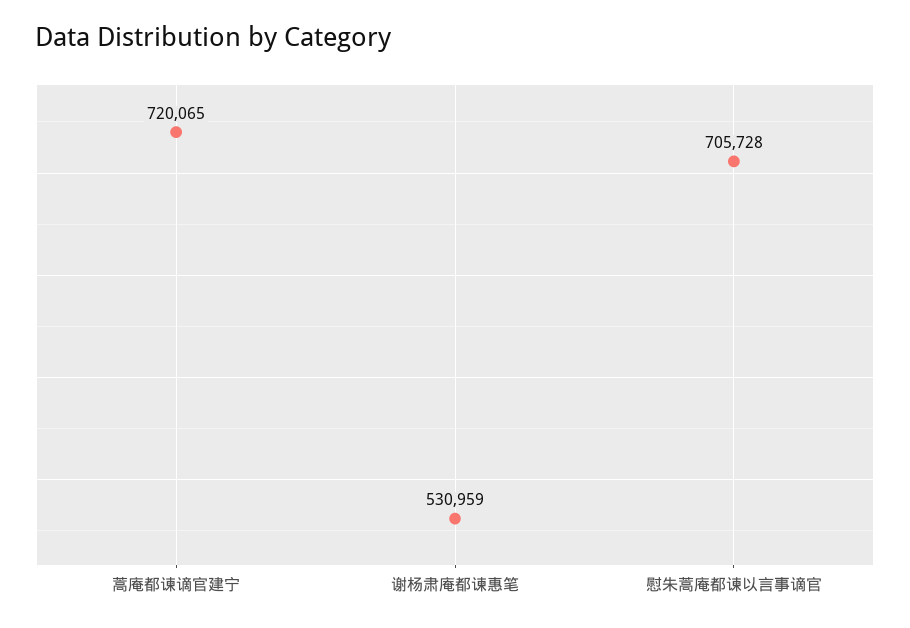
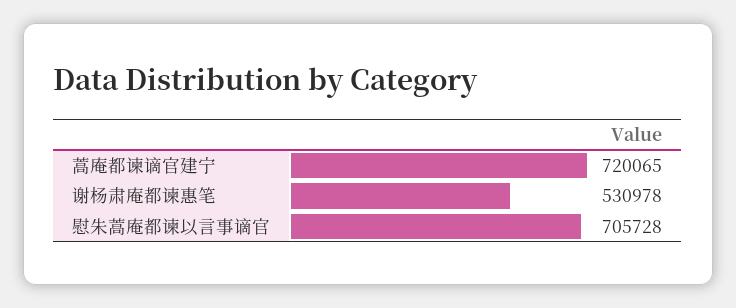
谢杨肃庵都谏惠笔: 530959 -> 530978

